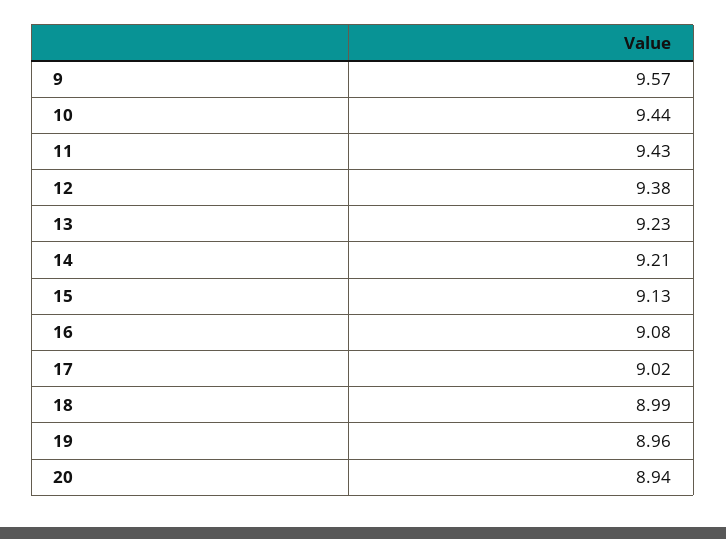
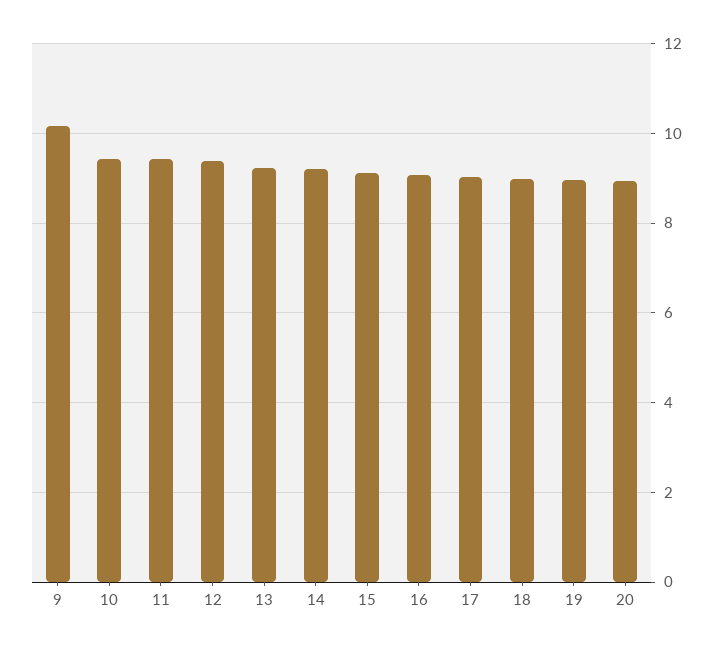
9: 9.57 -> 10.2

